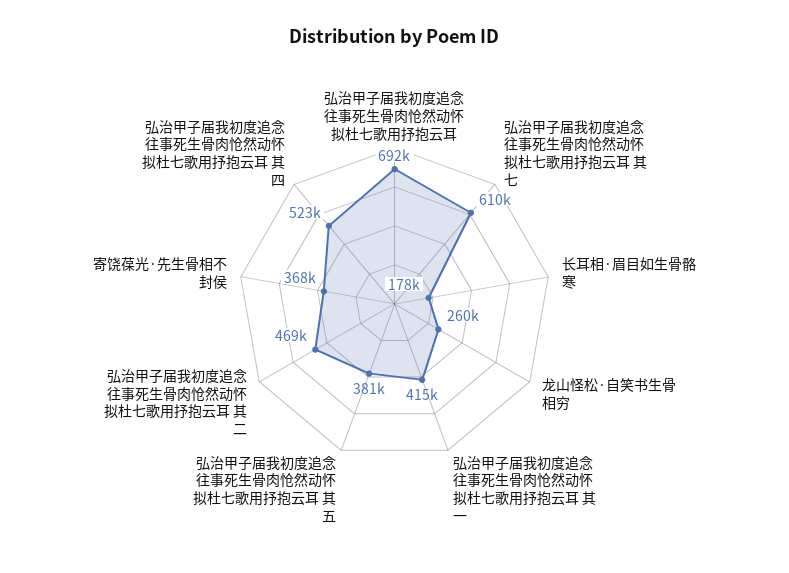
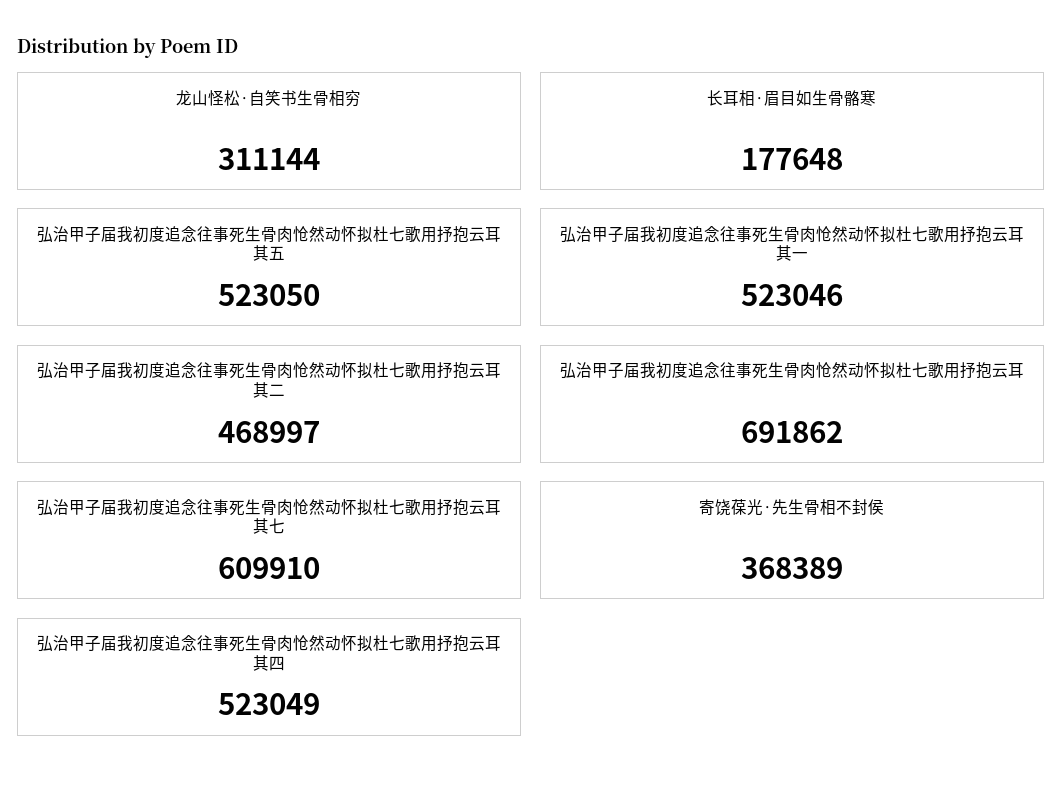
龙山怪松·自笑书生骨相穷: 260000 -> 311144
弘治甲子届我初度追念往事死生骨肉怆然动怀拟杜七歌用抒抱云耳 其一: 415000 -> 523046
弘治甲子届我初度追念往事死生骨肉怆然动怀拟杜七歌用抒抱云耳 其五: 381000 -> 523050

